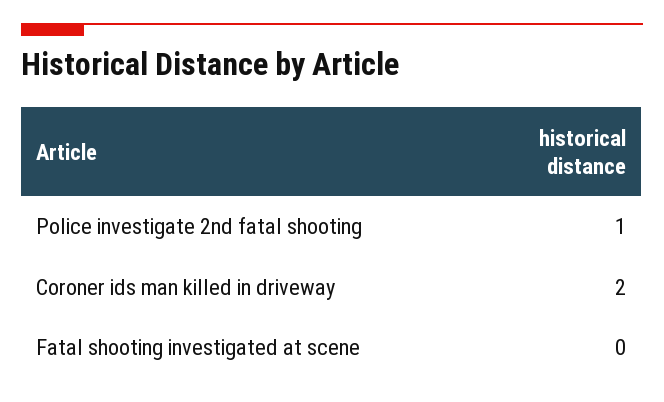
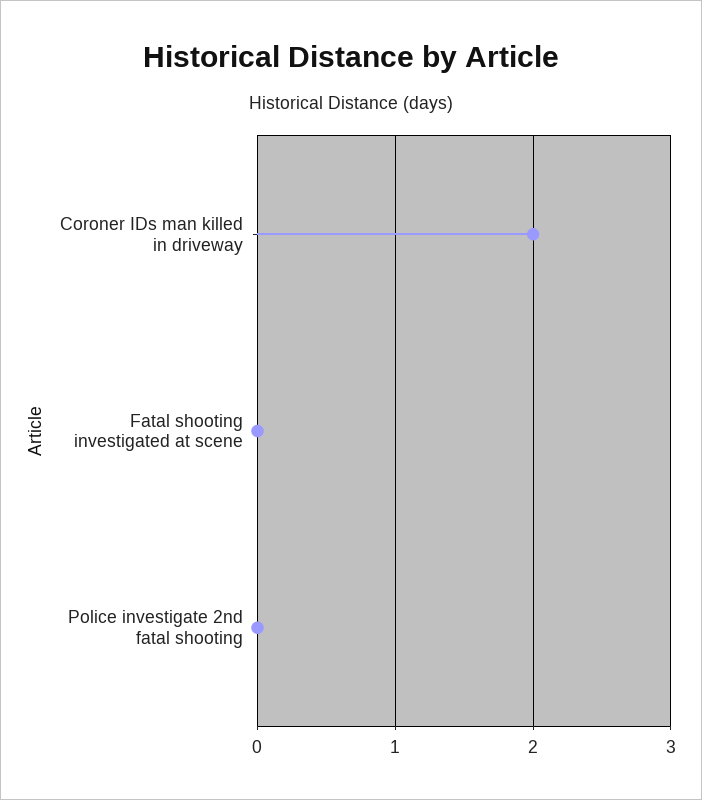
Police investigate 2nd fatal shooting: 1 -> 0

